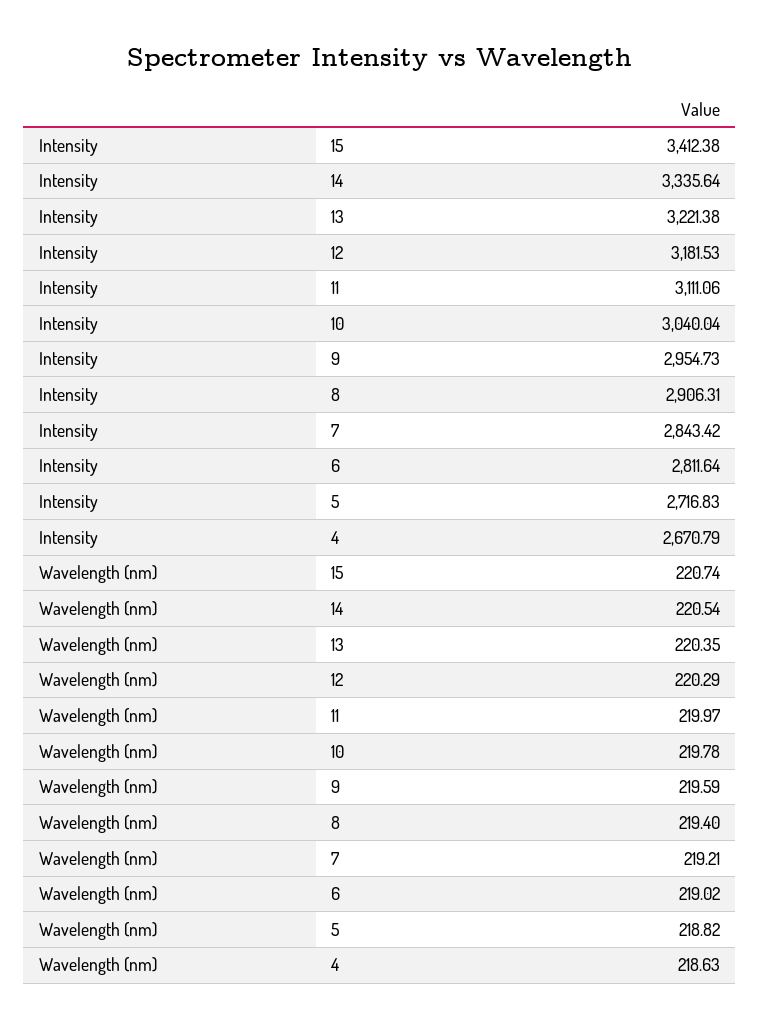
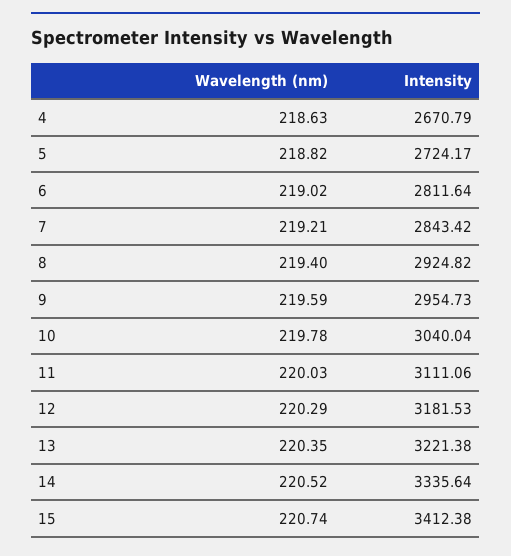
Intensity, 8: 2906.31 -> 2924.82
Intensity, 5: 2716.83 -> 2724.17
Wavelength (nm), 14: 220.54 -> 220.52
Wavelength (nm), 11: 219.97 -> 220.03

